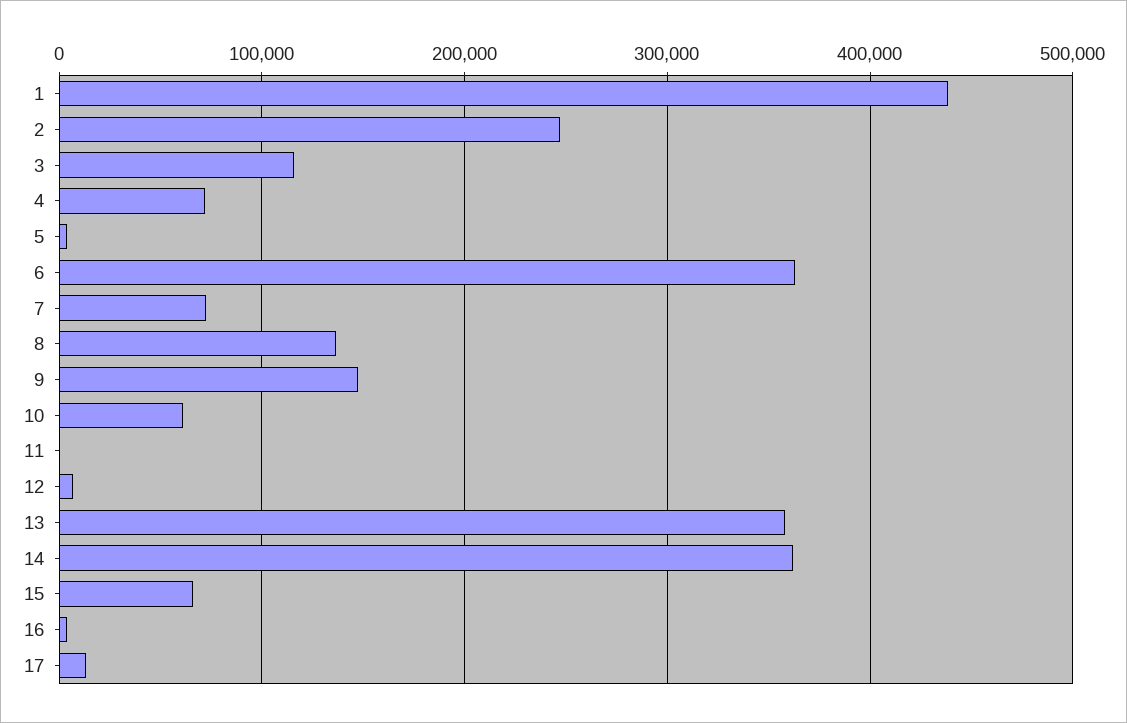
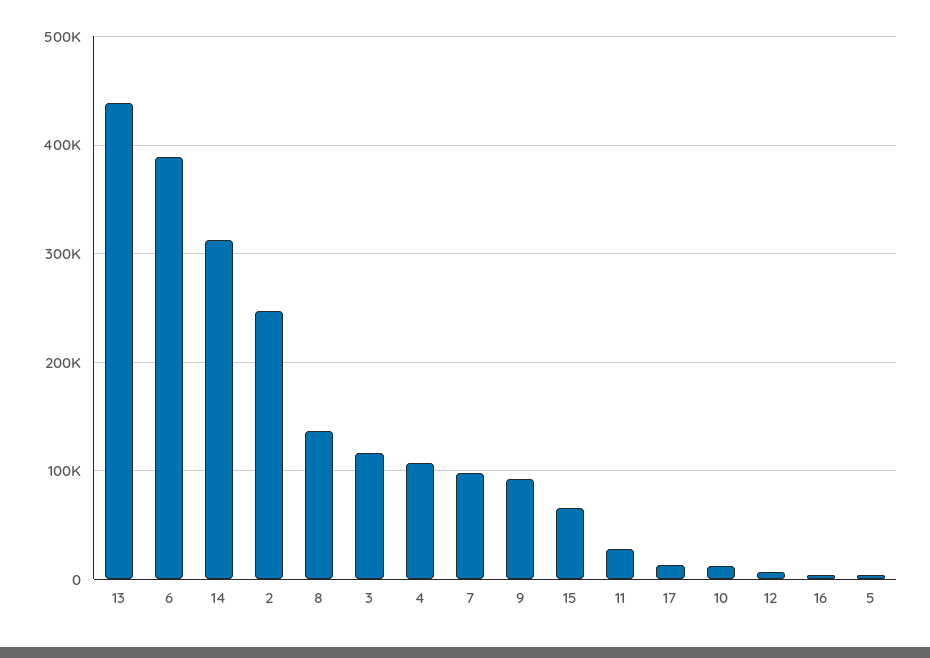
1: 440000 -> none
4: 70000 -> 110000
6: 360000 -> 390000
7: 70000 -> 100000
9: 150000 -> 90000
10: 60000 -> 10000
11: 0 -> 30000
13: 360000 -> 440000
14: 360000 -> 310000

